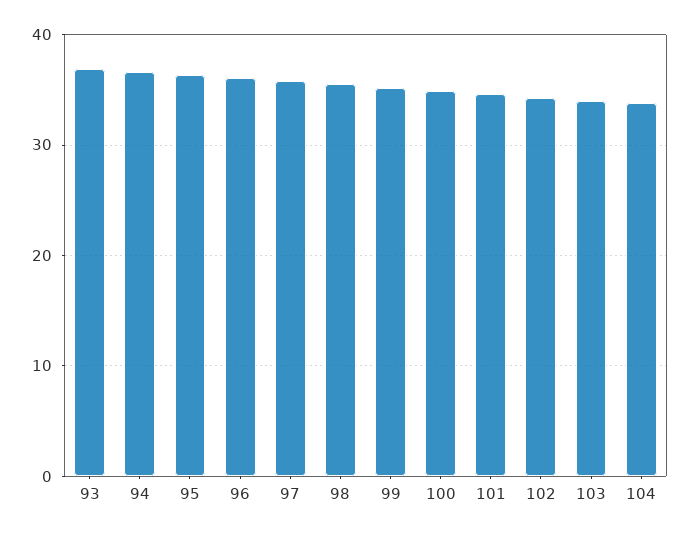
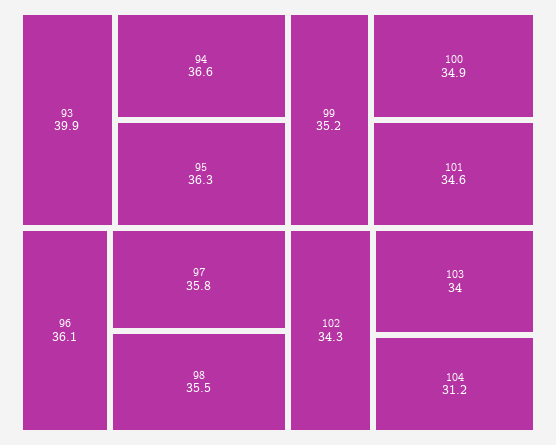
93: 37 -> 39.9
104: 34 -> 31.2

